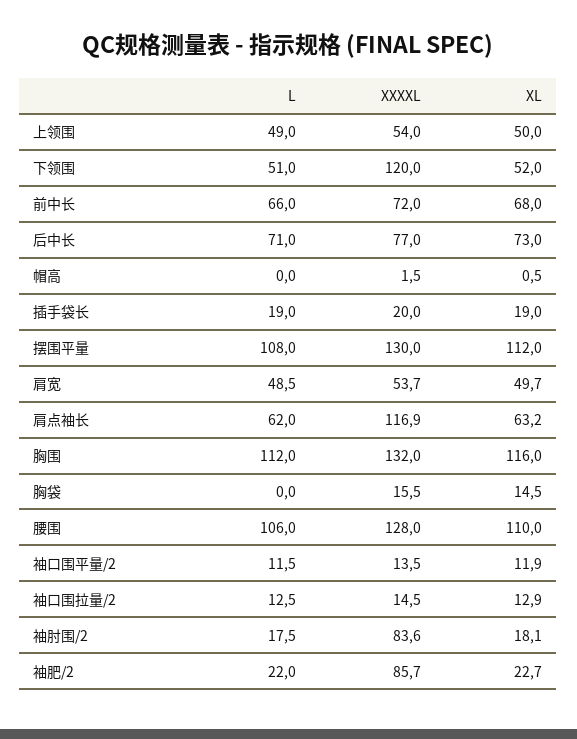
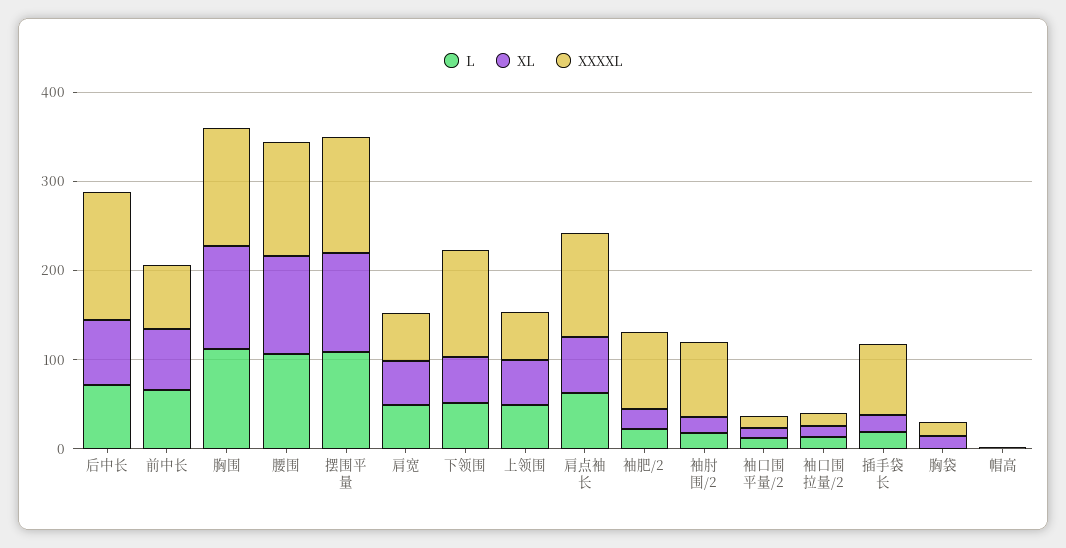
XXXXL, 后中长: 77 -> 140
XXXXL, 插手袋长: 20 -> 80

